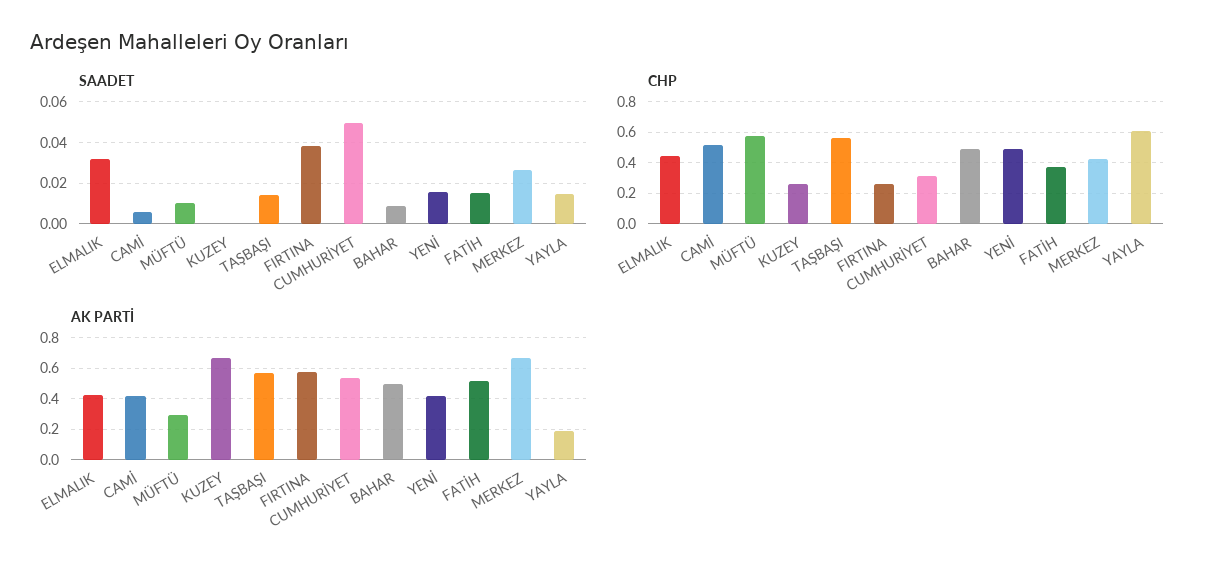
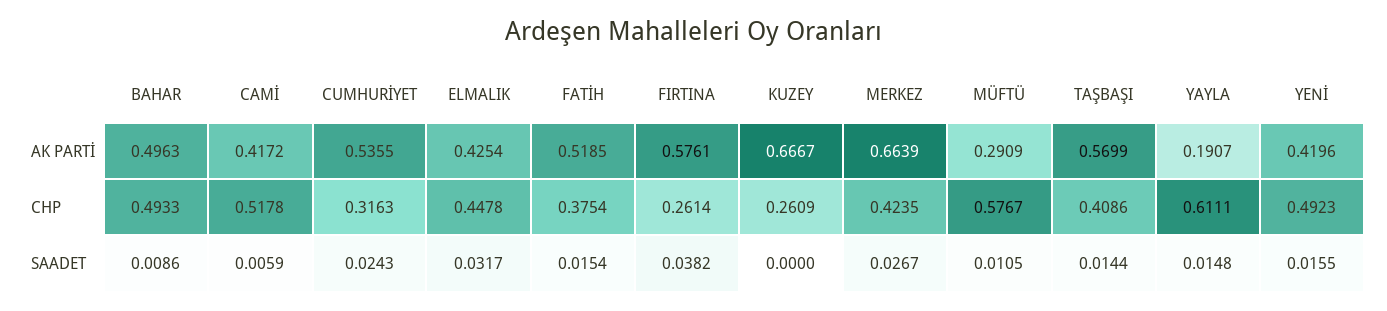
SAADET, CUMHURİYET: 0.05 -> 0.0243
CHP, TAŞBAŞI: 0.55 -> 0.4086

